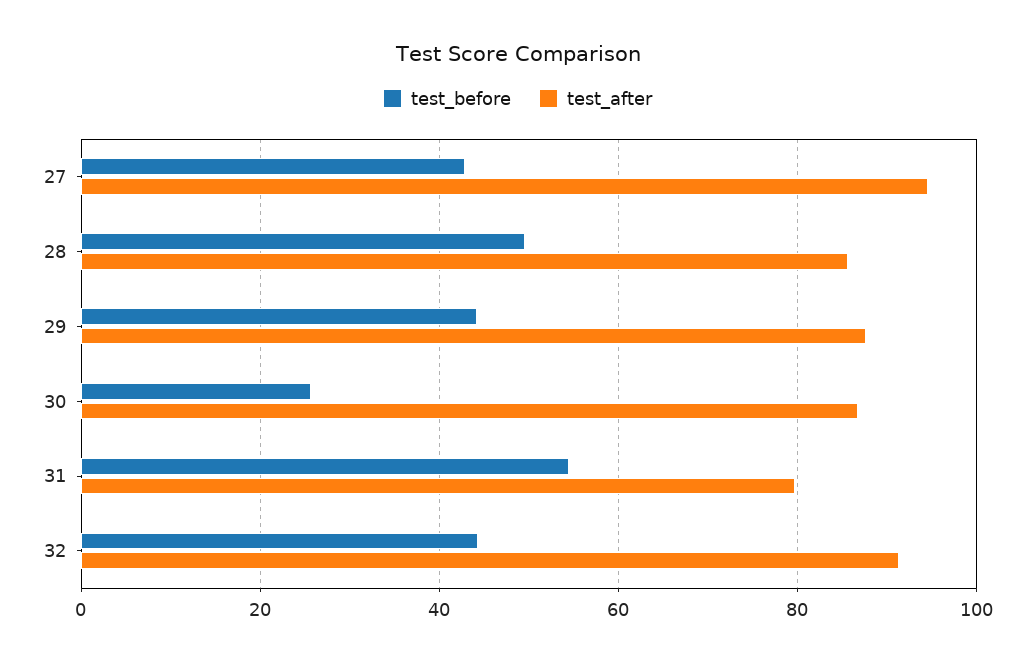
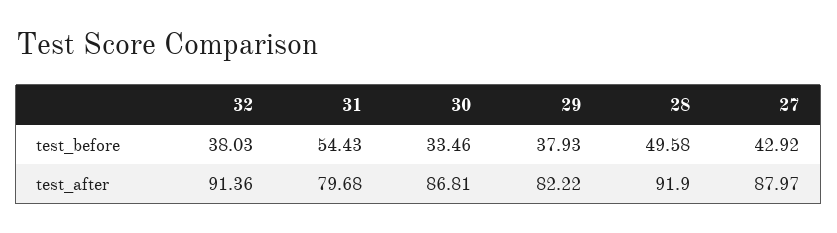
test_after, 27: 94 -> 87.97
test_after, 28: 86 -> 91.9
test_before, 29: 44 -> 37.93
test_after, 29: 88 -> 82.22
test_before, 30: 26 -> 33.46
test_before, 32: 44 -> 38.03

